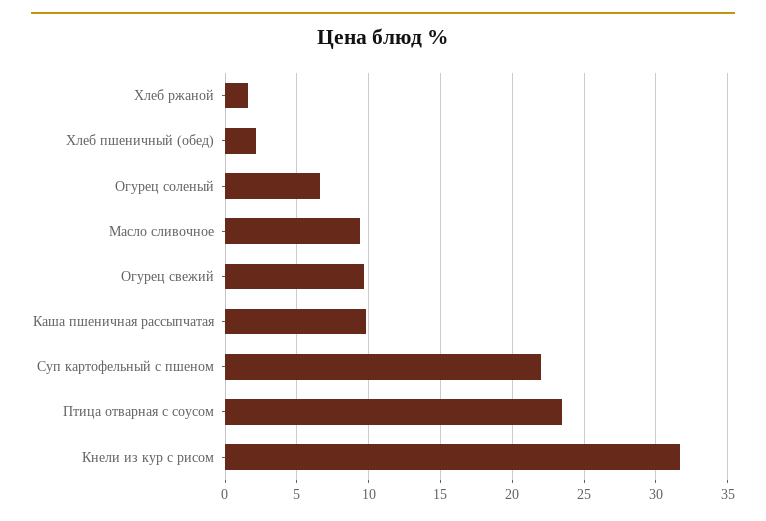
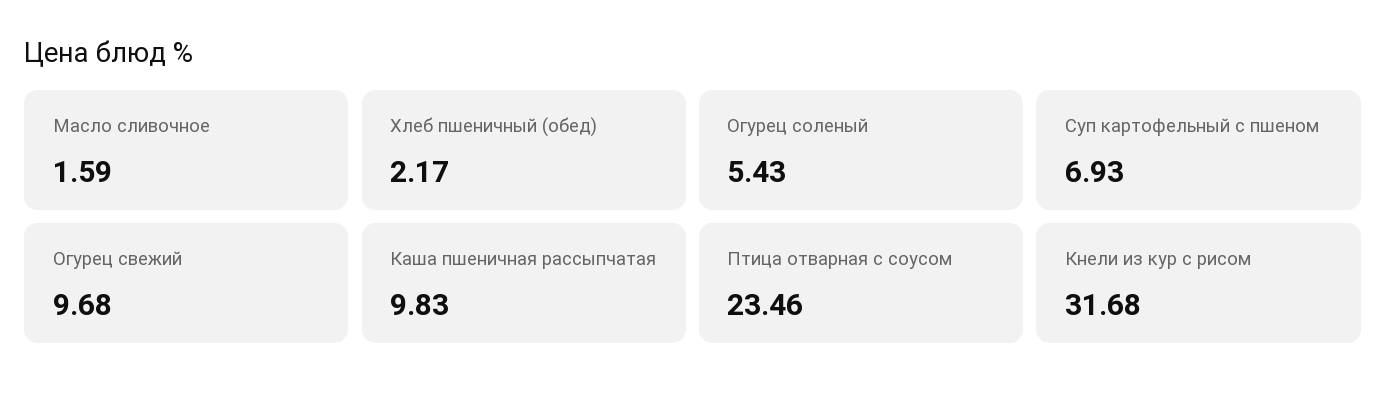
Хлеб ржаной: 1.5 -> none
Огурец соленый: 6.5 -> 5.43
Масло сливочное: 9.5 -> 1.59
Суп картофельный с пшеном: 22 -> 6.93

